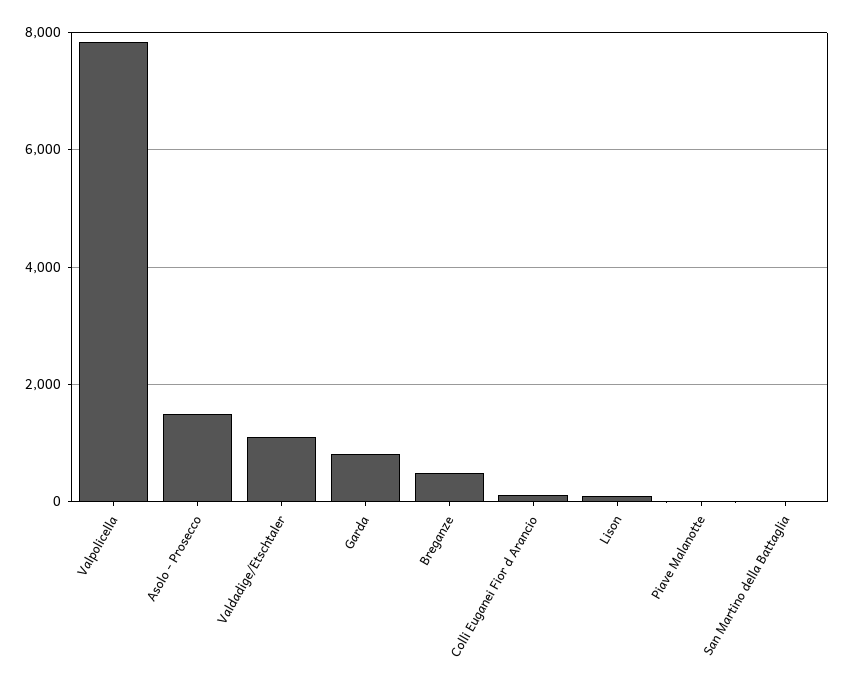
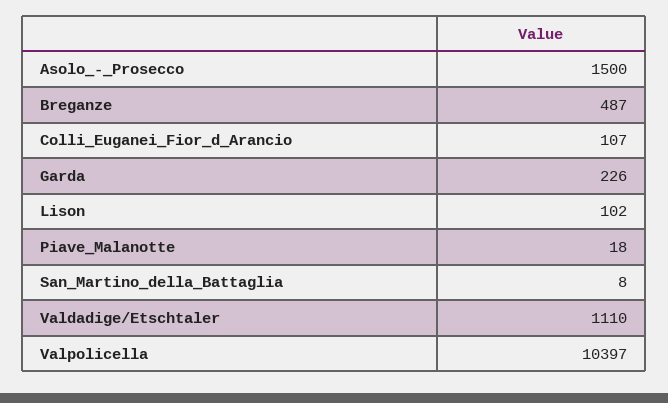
Valpolicella: 7800 -> 10397
Garda: 800 -> 226

